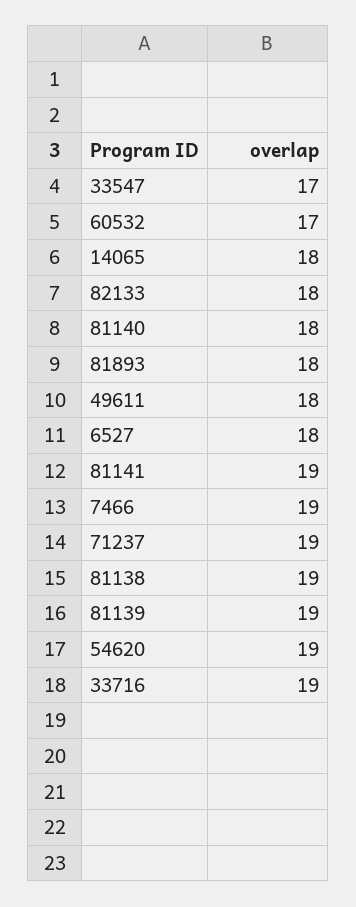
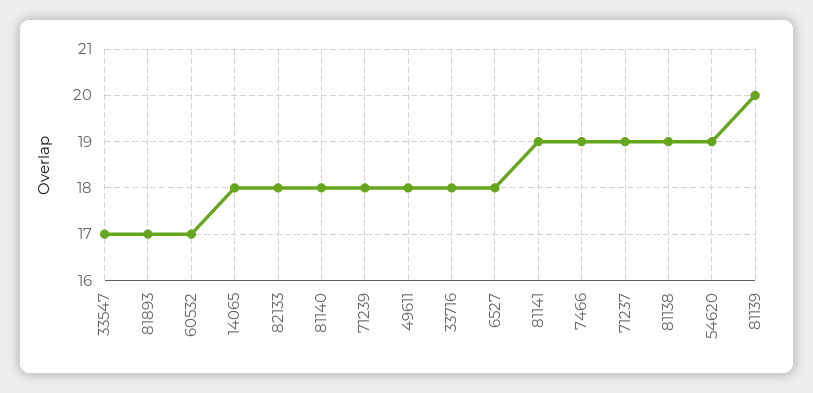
81893: 18 -> 17
81139: 19 -> 20
33716: 19 -> 18
71239: none -> 18

